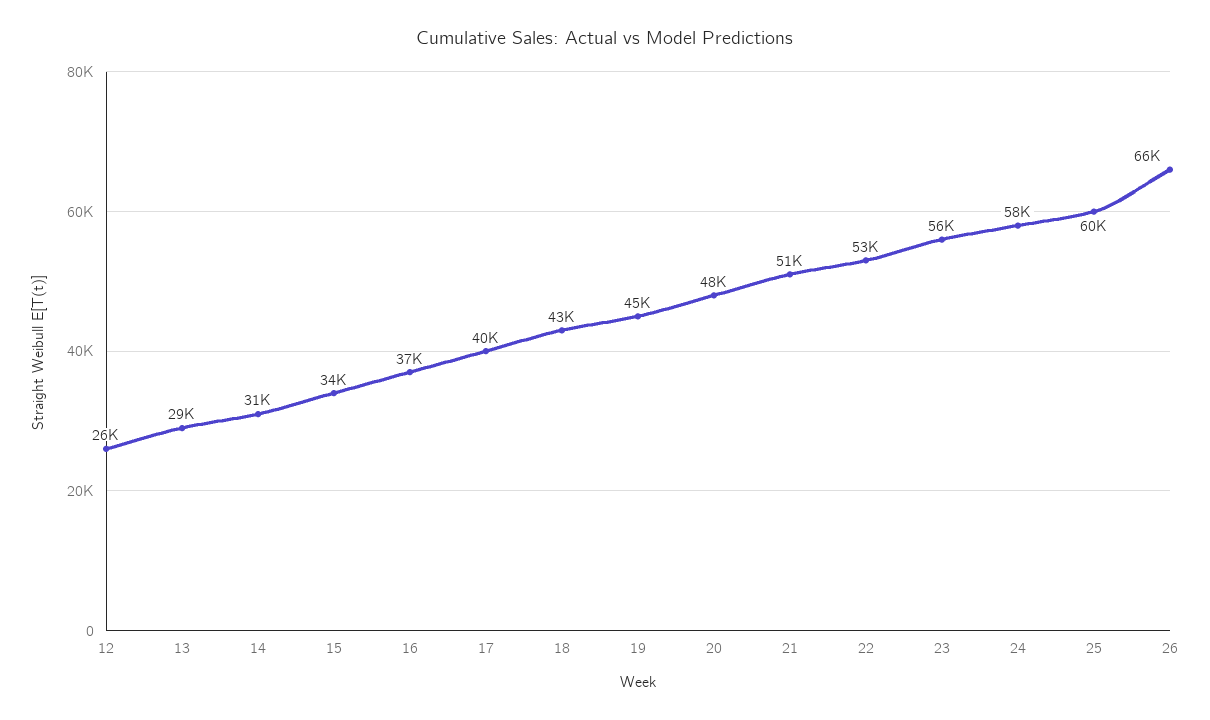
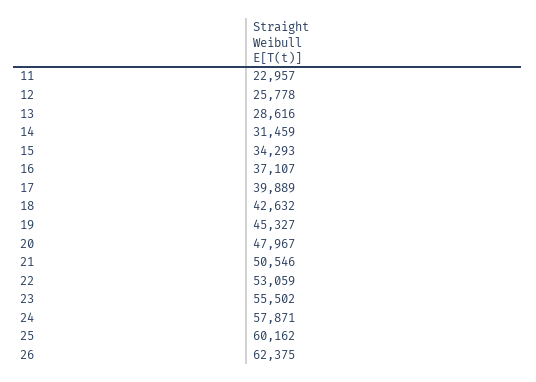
26: 66000 -> 62375
11: none -> 22957

